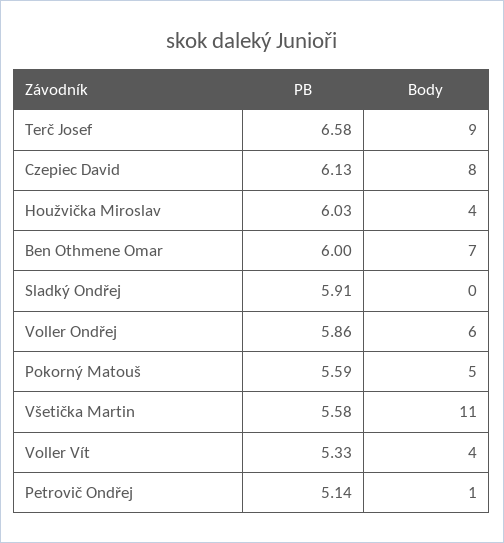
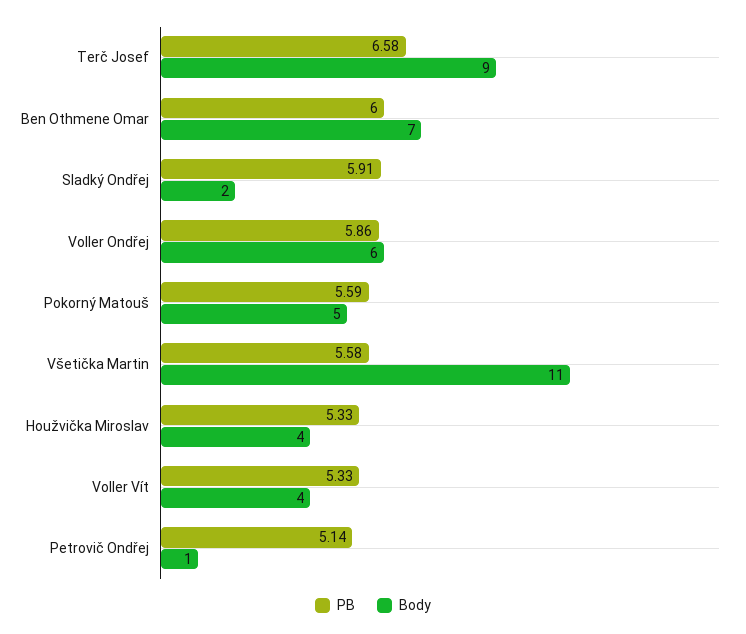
PB, Czepiec David: 6.13 -> none
Body, Czepiec David: 8 -> none
PB, Houžvička Miroslav: 6.03 -> 5.33
Body, Sladký Ondřej: 0 -> 2

